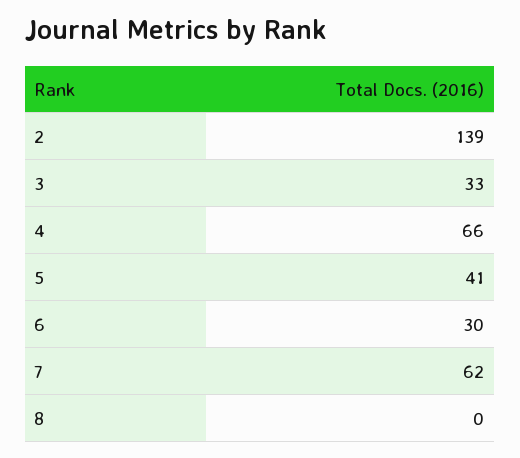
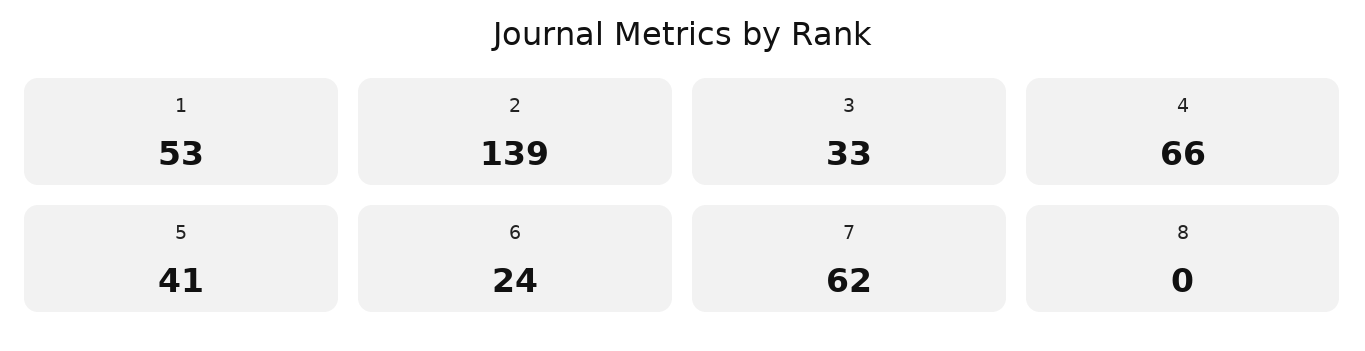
6: 30 -> 24
1: none -> 53

